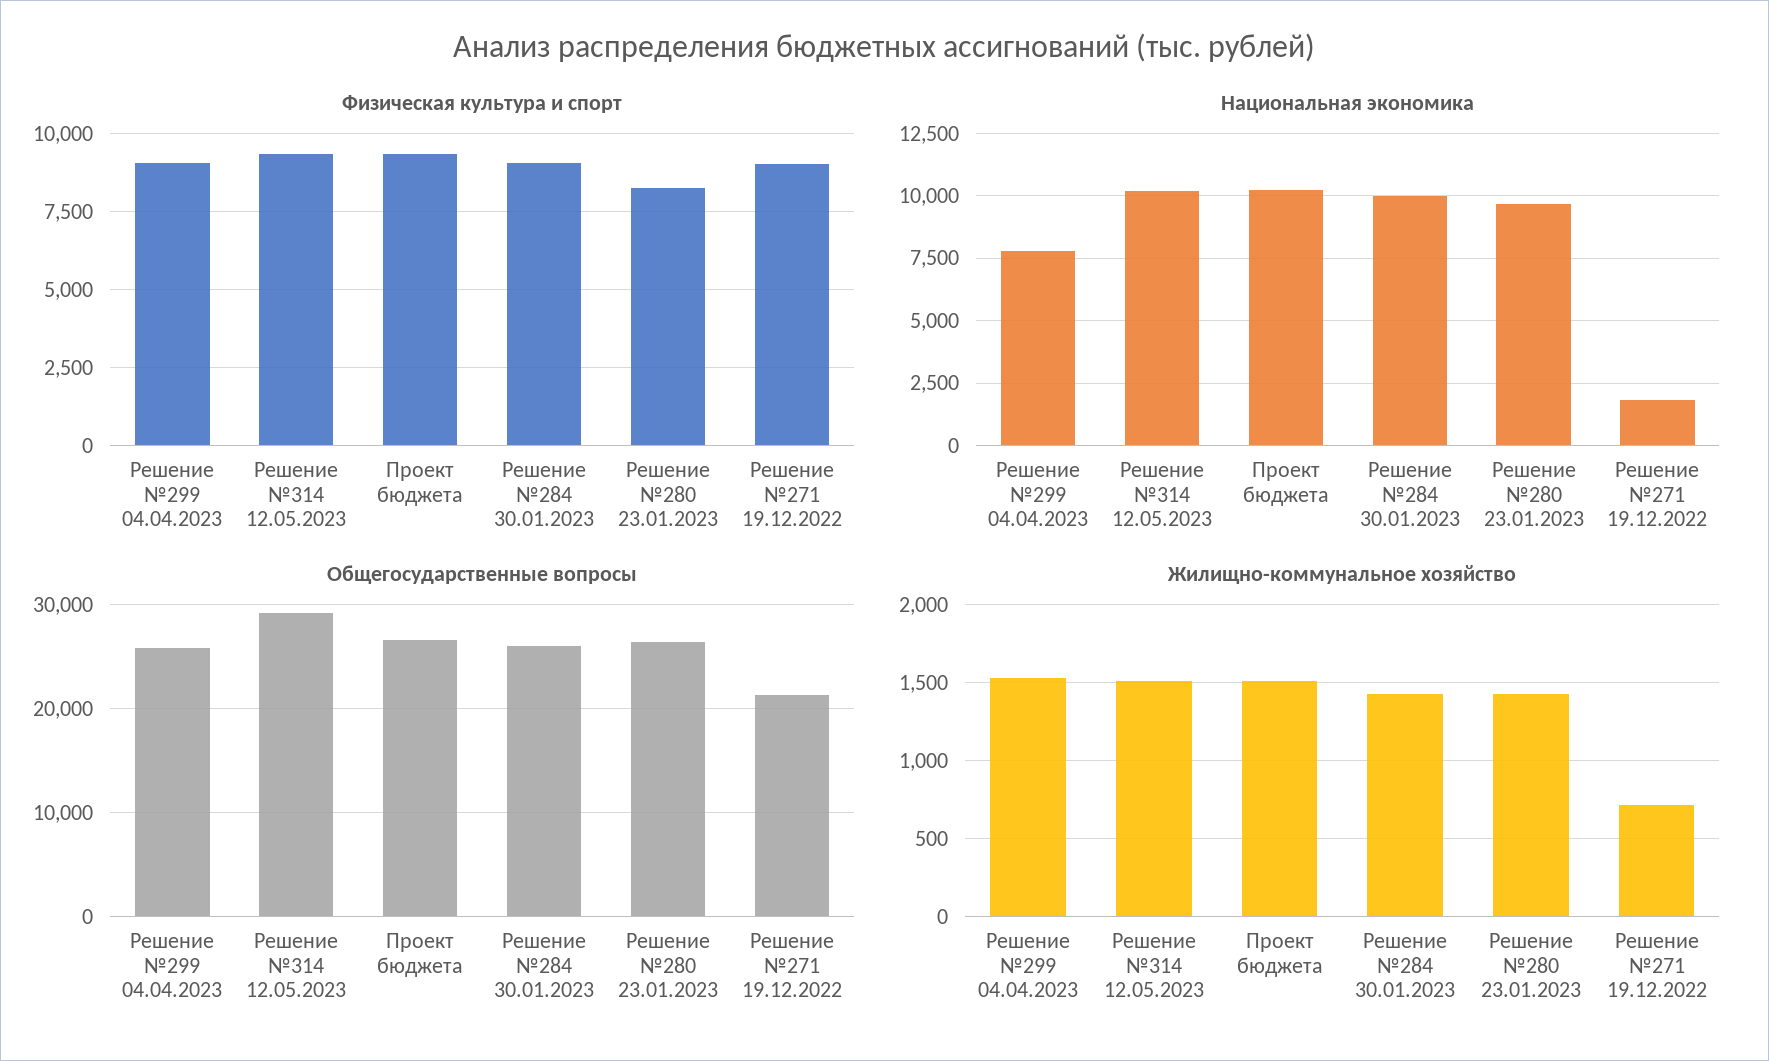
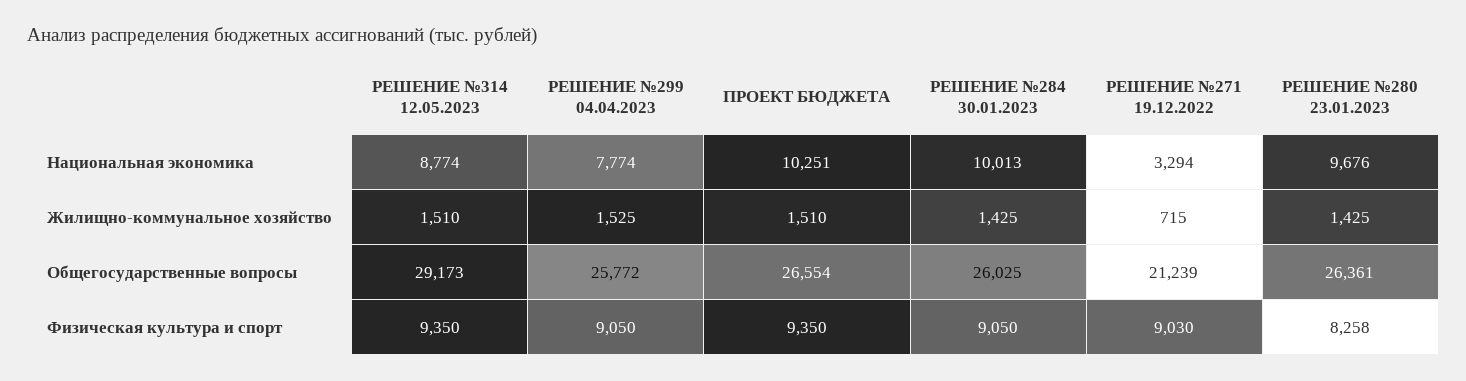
Национальная экономика, Решение №314 12.05.2023: 10250 -> 8774
Национальная экономика, Решение №271 19.12.2022: 1750 -> 3294

